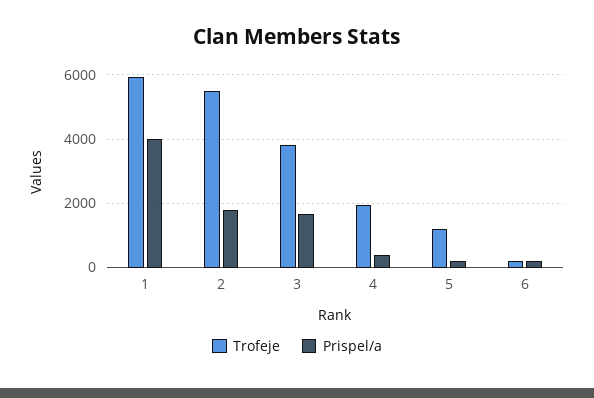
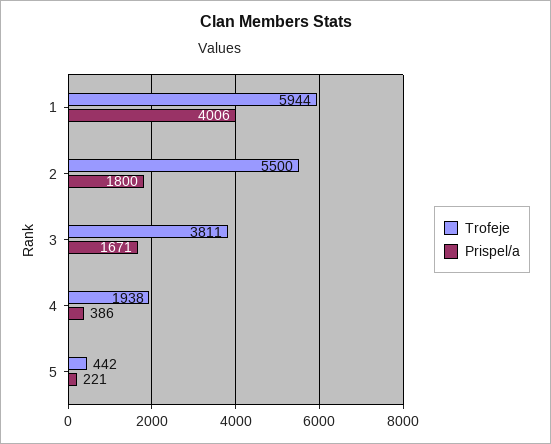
Trofeje, 5: 1200 -> 442
Trofeje, 6: 200 -> none
Prispel/a, 6: 200 -> none

